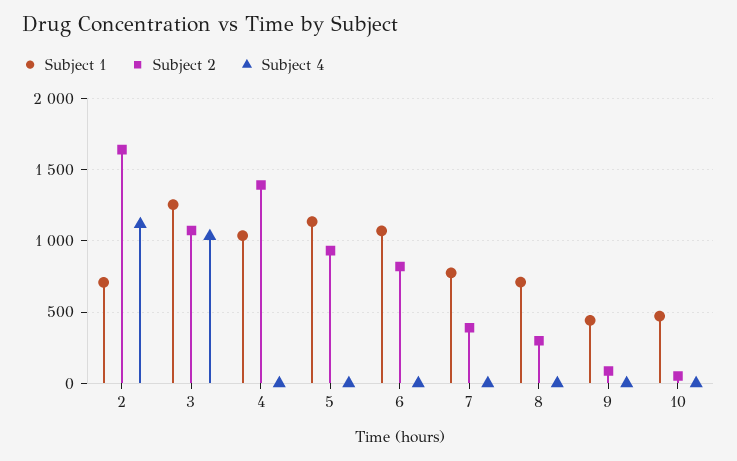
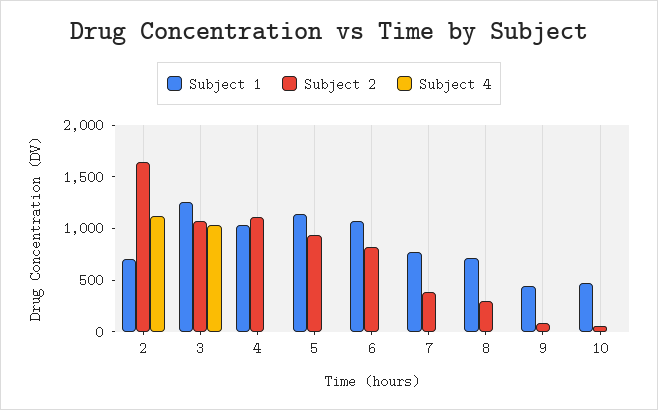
Subject 2, 4: 1400 -> 1100

